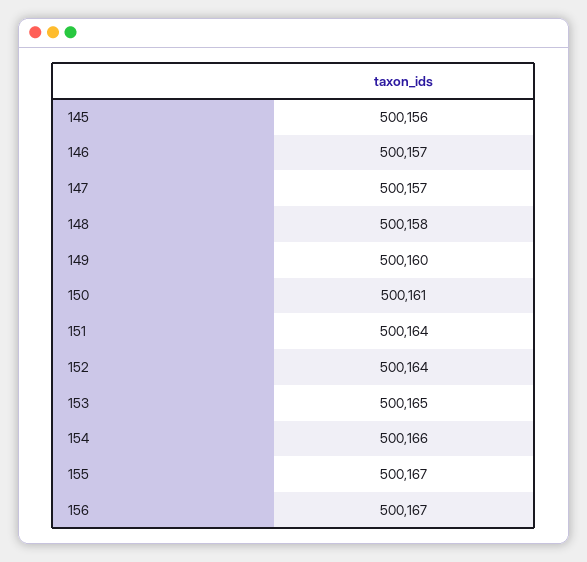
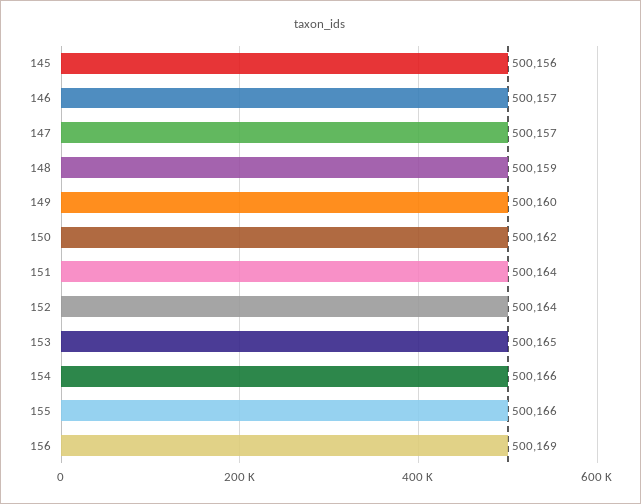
148: 500158 -> 500159
150: 500161 -> 500162
155: 500167 -> 500166
156: 500167 -> 500169

